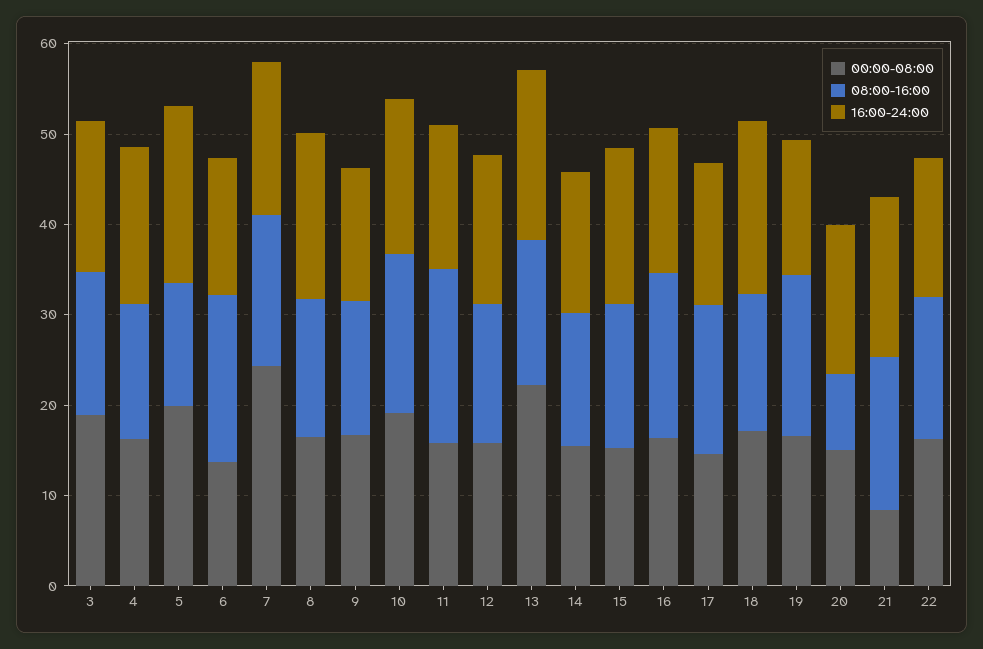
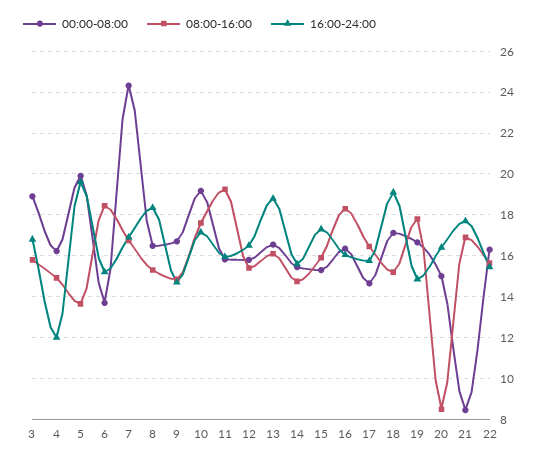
16:00-24:00, 4: 18 -> 12
00:00-08:00, 13: 22 -> 16.5

